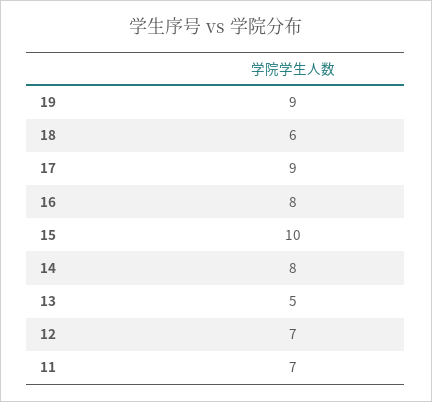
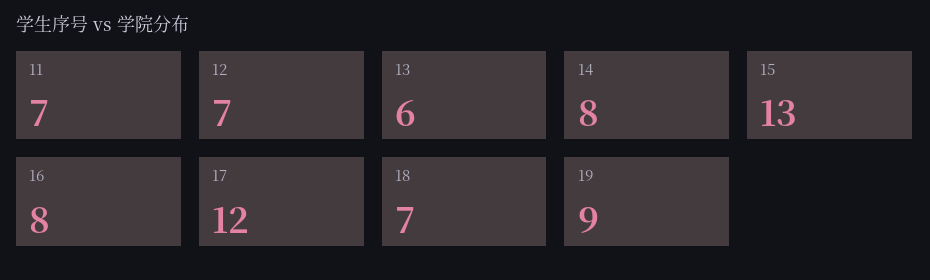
18: 6 -> 7
17: 9 -> 12
15: 10 -> 13
13: 5 -> 6

